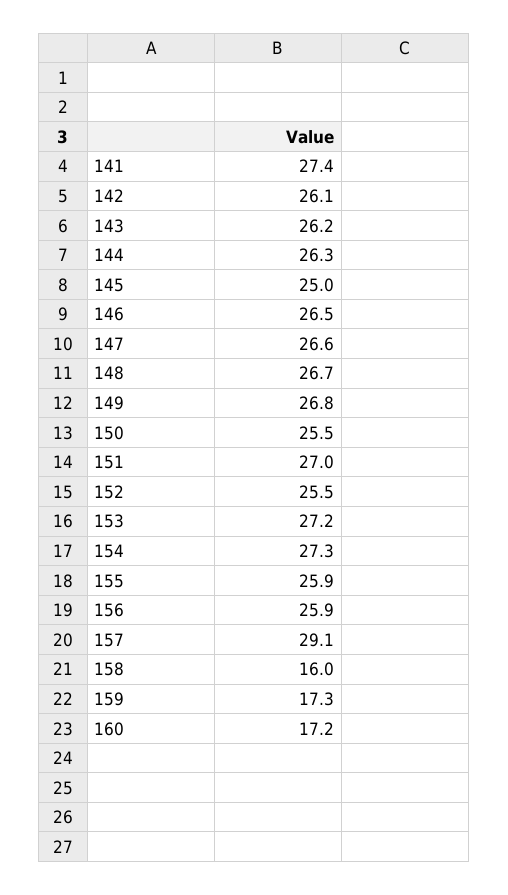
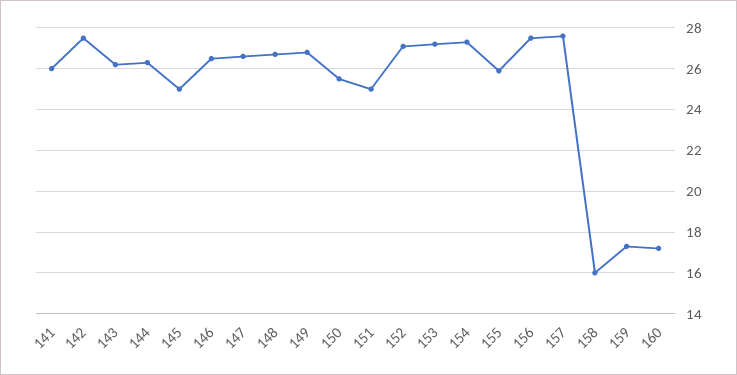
141: 27.4 -> 26
142: 26.1 -> 27.5
151: 27 -> 25
152: 25.5 -> 27
156: 25.9 -> 27.5
157: 29.1 -> 27.5

